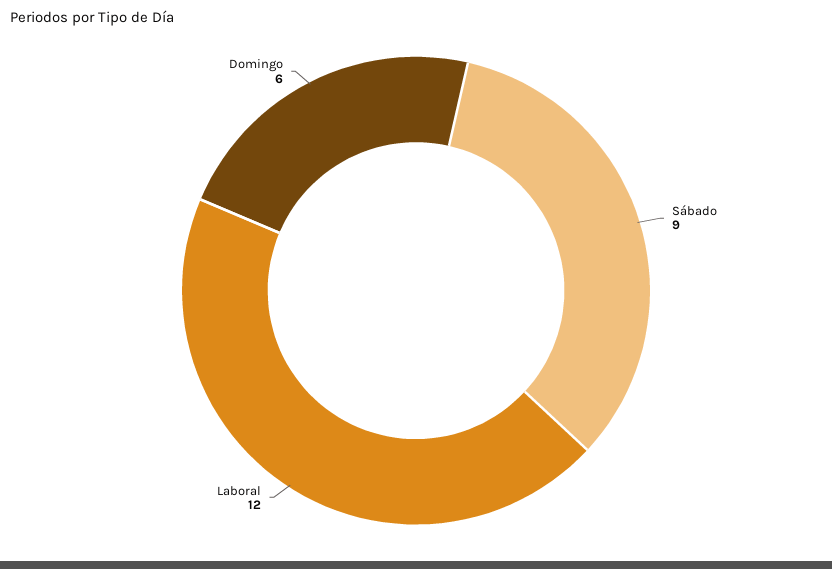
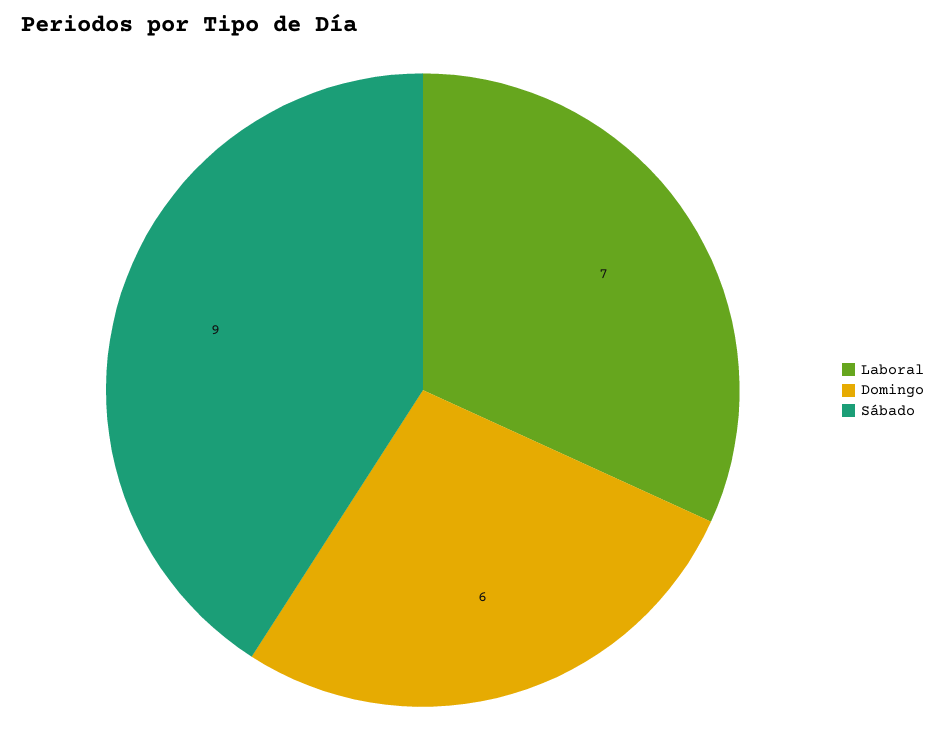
Laboral: 12 -> 7

